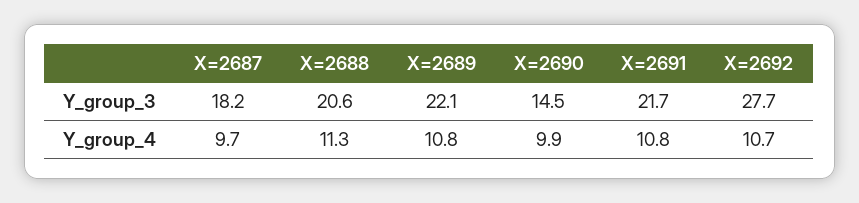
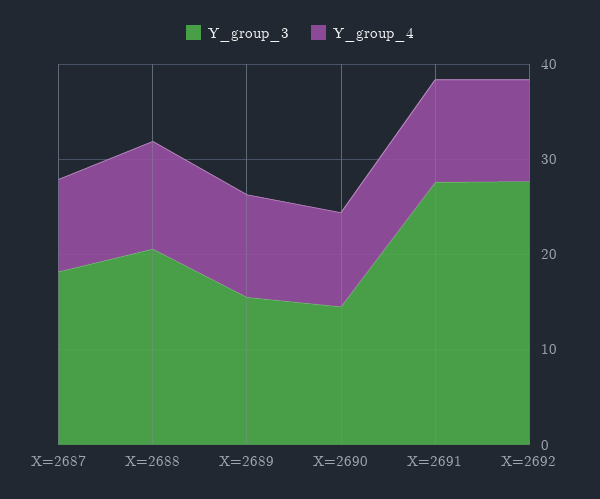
Y_group_3, X=2689: 22.1 -> 16
Y_group_3, X=2691: 21.7 -> 28

